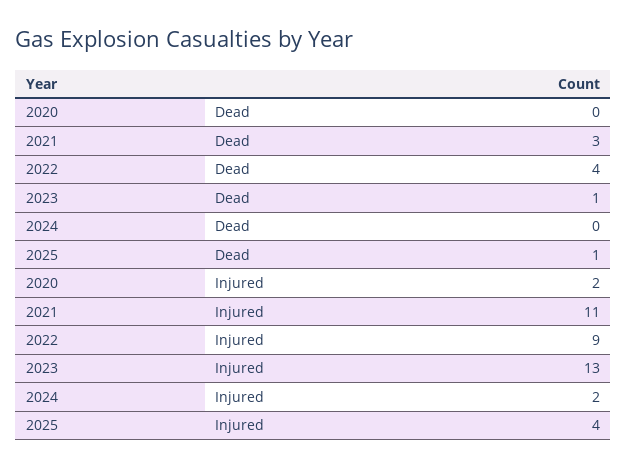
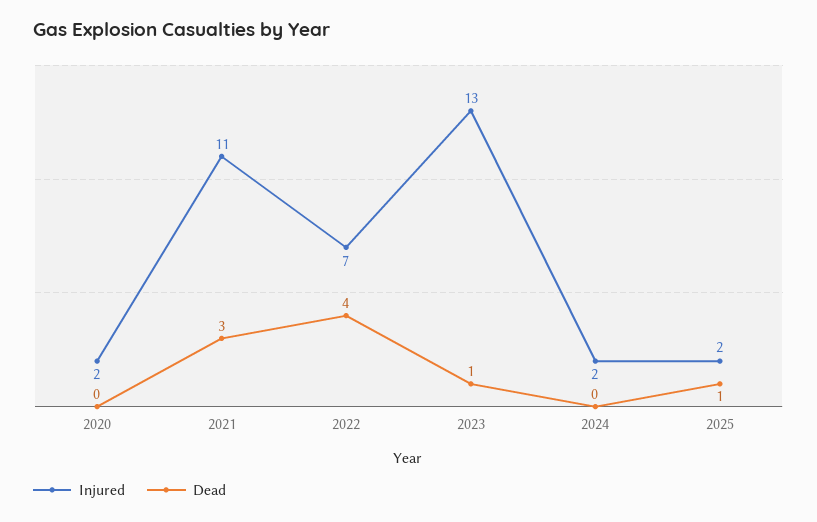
Injured, 2022: 9 -> 7
Injured, 2025: 4 -> 2

